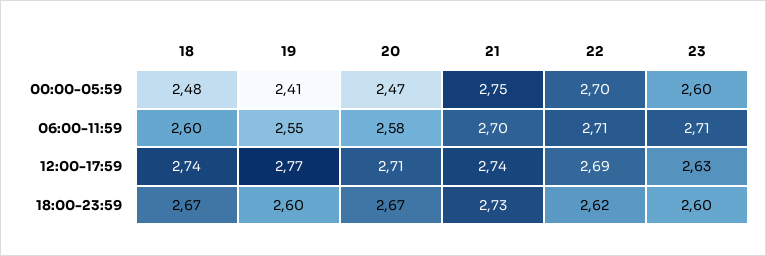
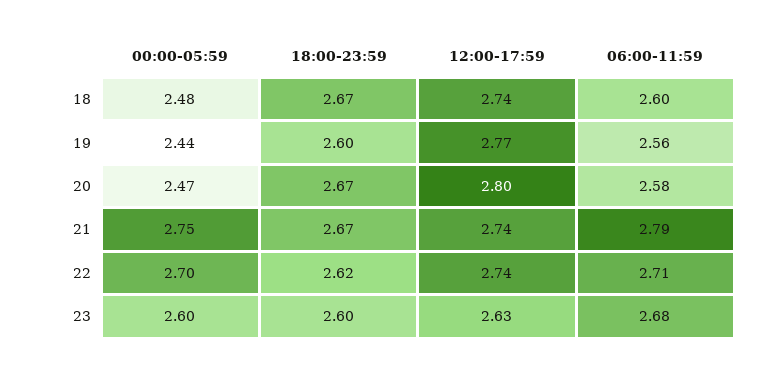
19, 00:00-05:59: 2.41 -> 2.44
19, 06:00-11:59: 2.55 -> 2.56
21, 06:00-11:59: 2.7 -> 2.79
23, 06:00-11:59: 2.71 -> 2.68
20, 12:00-17:59: 2.71 -> 2.8
22, 12:00-17:59: 2.69 -> 2.74
21, 18:00-23:59: 2.73 -> 2.67

